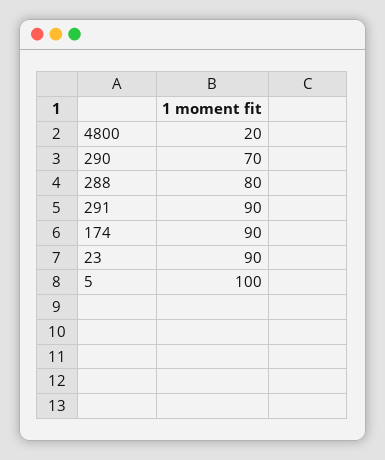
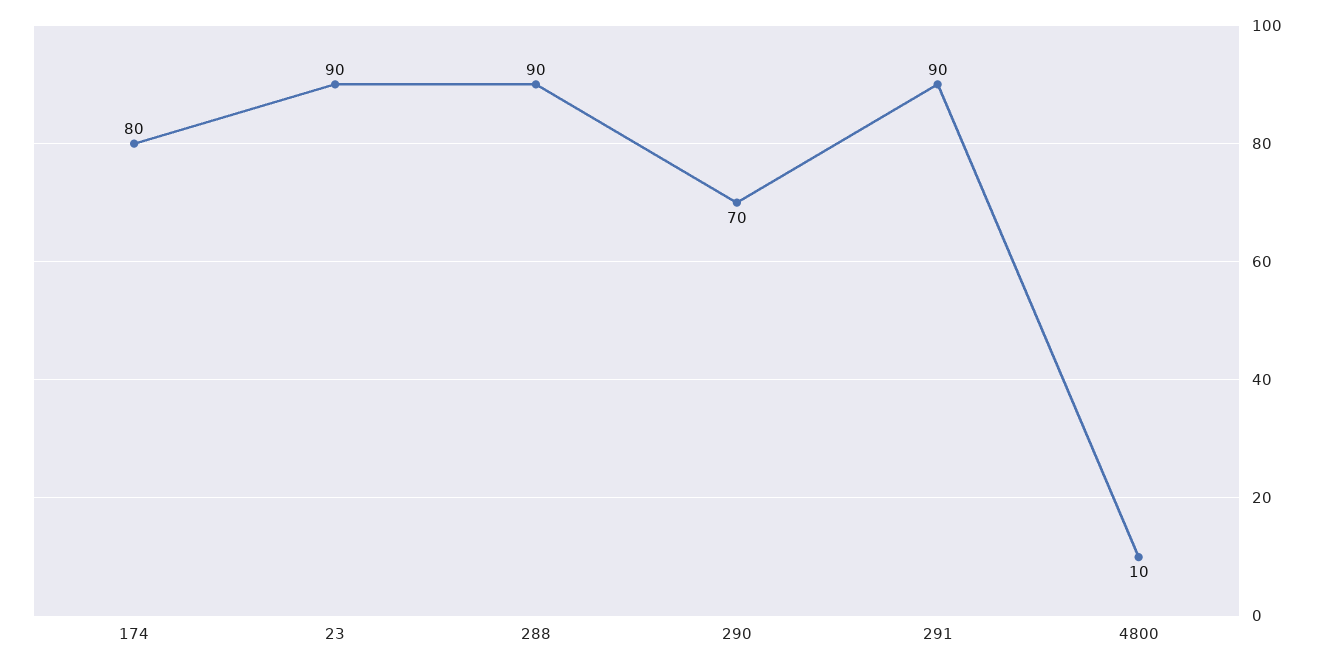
4800: 20 -> 10
288: 80 -> 90
174: 90 -> 80
5: 100 -> none

